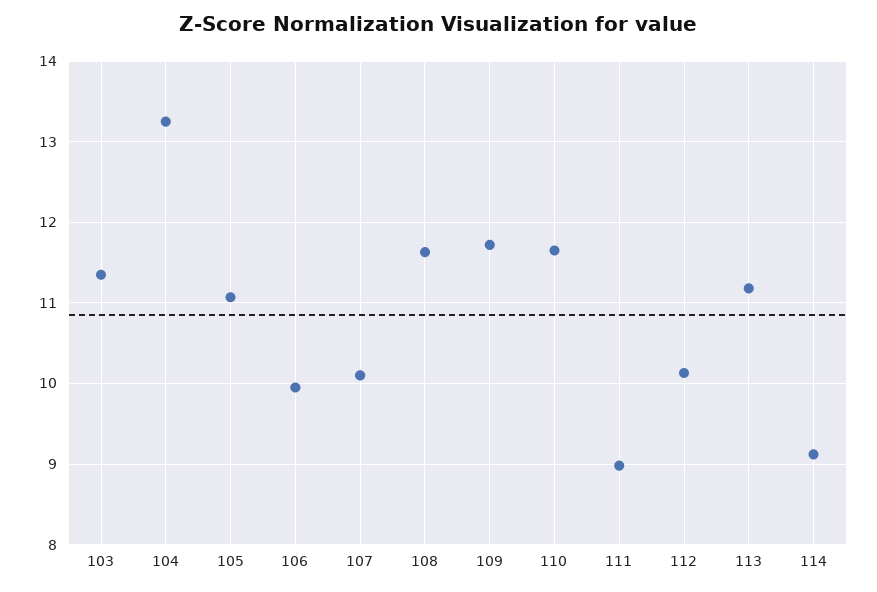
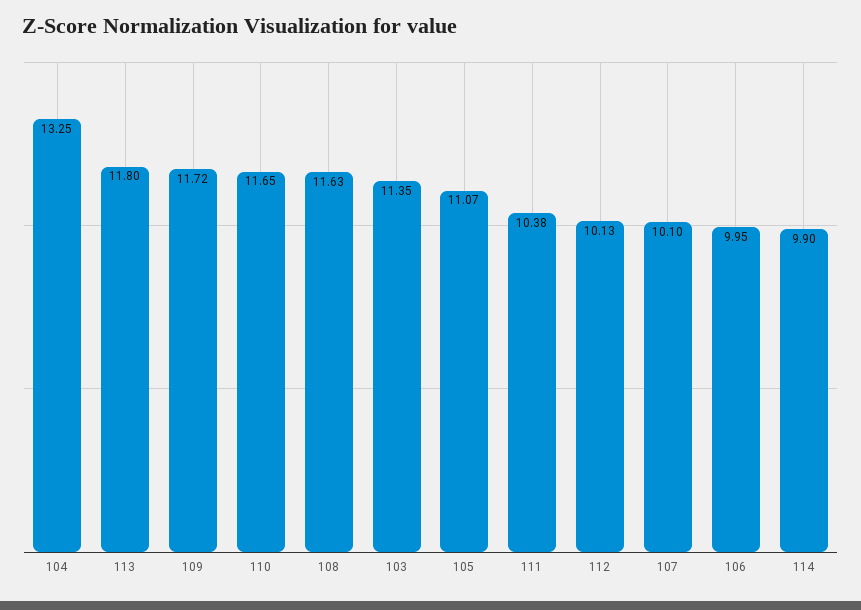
111: 9 -> 10.38
113: 11.2 -> 11.8
114: 9.1 -> 9.9

